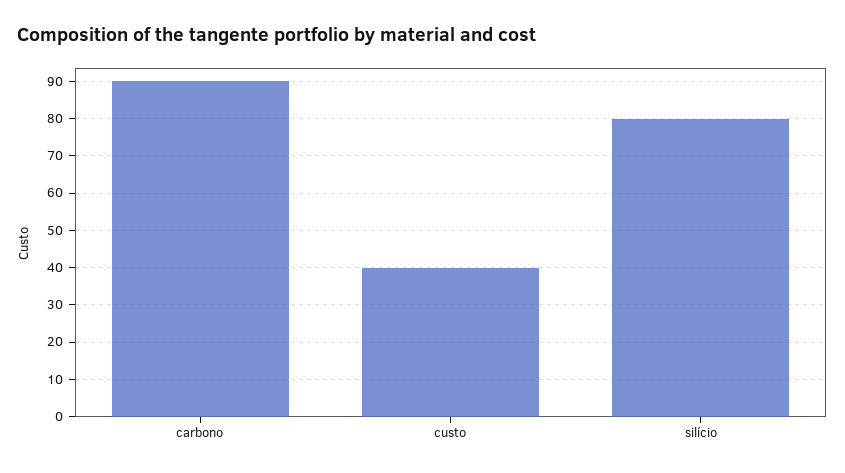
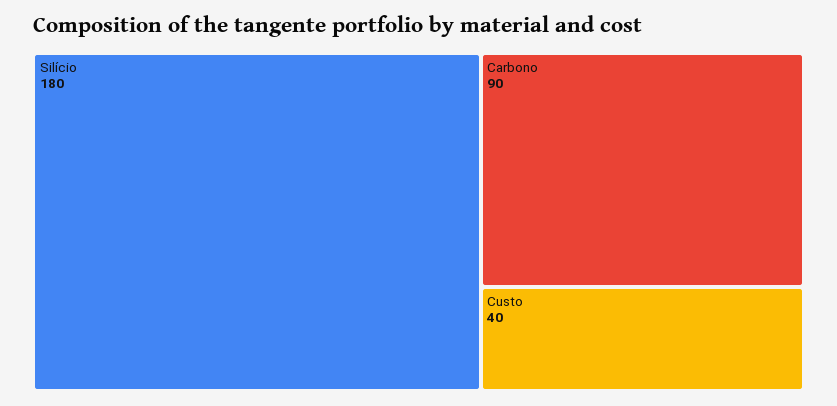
silício: 80 -> 180

